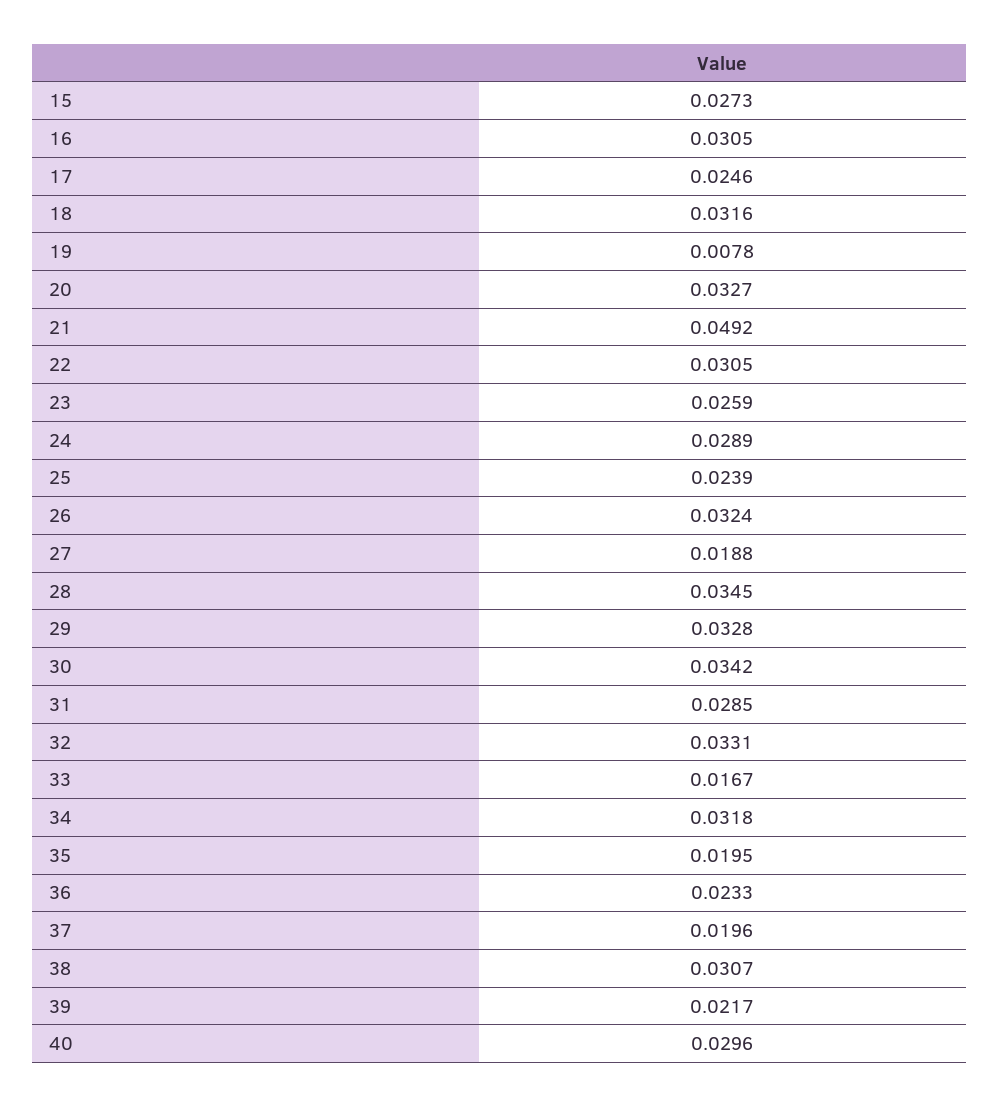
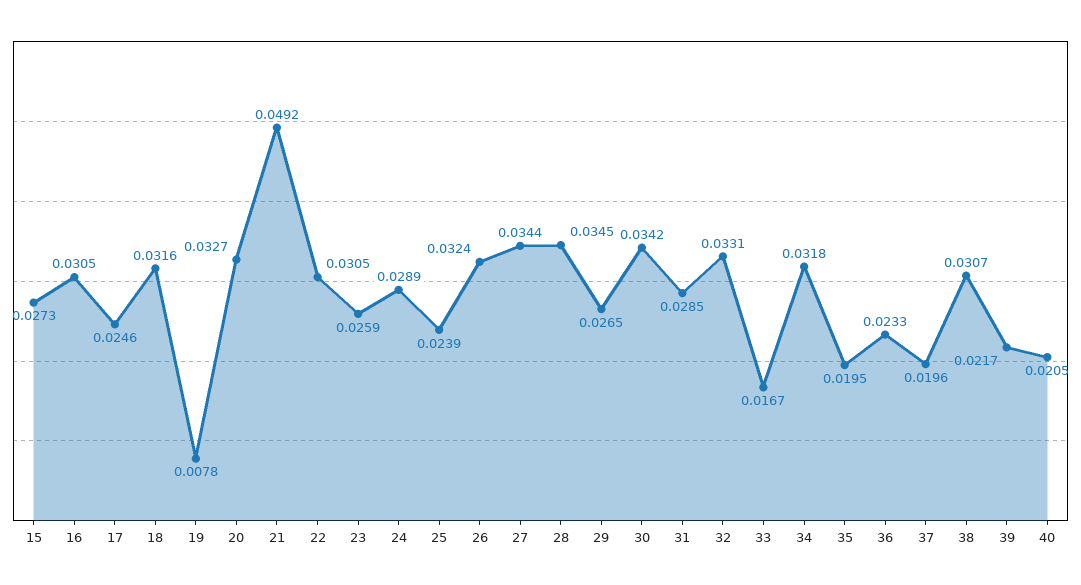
27: 0.0188 -> 0.0344
29: 0.0328 -> 0.0265
40: 0.0296 -> 0.0205

